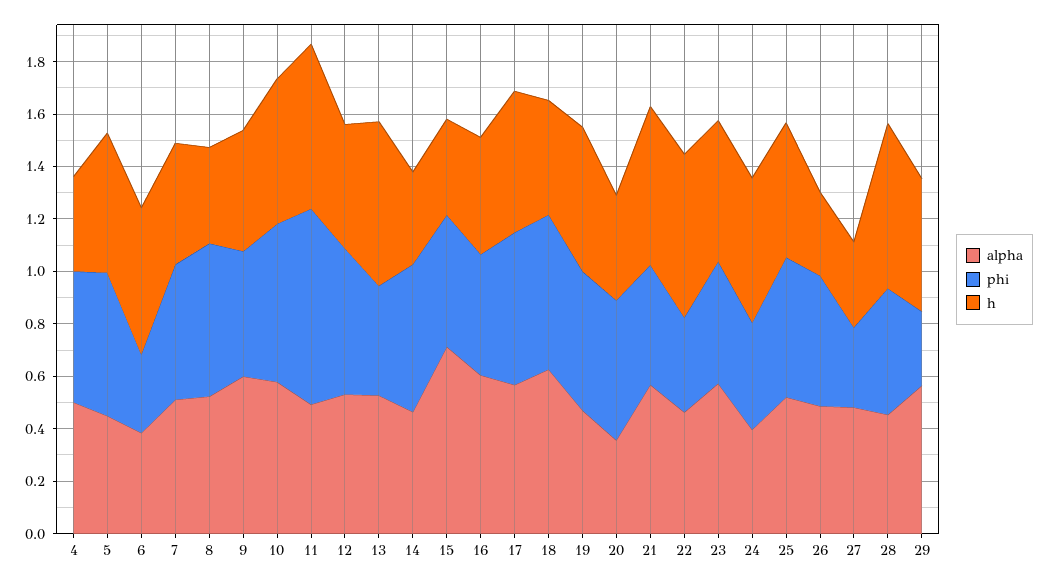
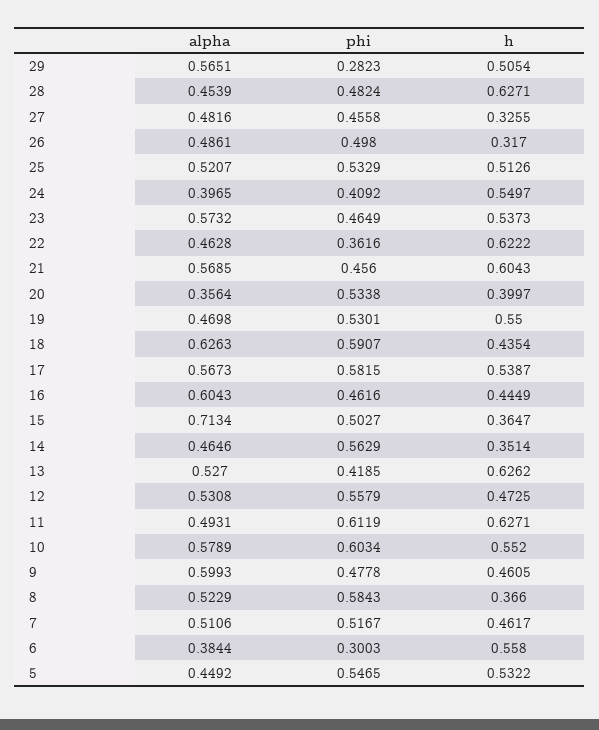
alpha, 4: 0.5 -> none
phi, 4: 0.5 -> none
h, 4: 0.35 -> none
phi, 11: 0.75 -> 0.6119
phi, 27: 0.3 -> 0.4558

